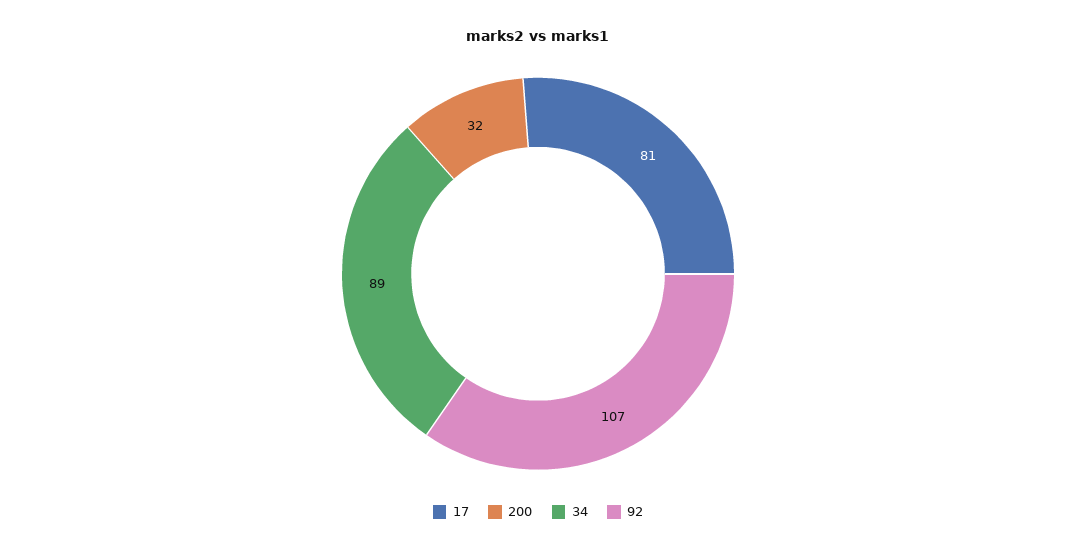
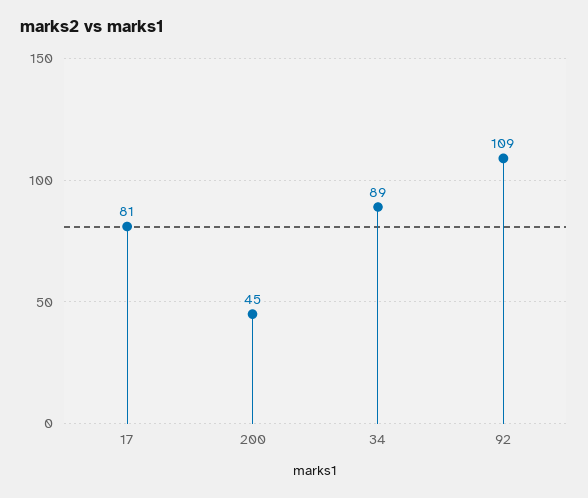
200: 32 -> 45
92: 107 -> 109

